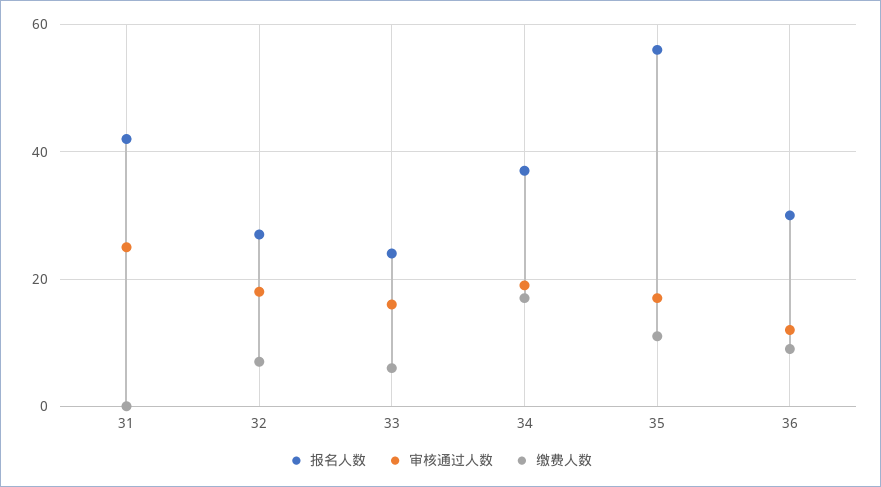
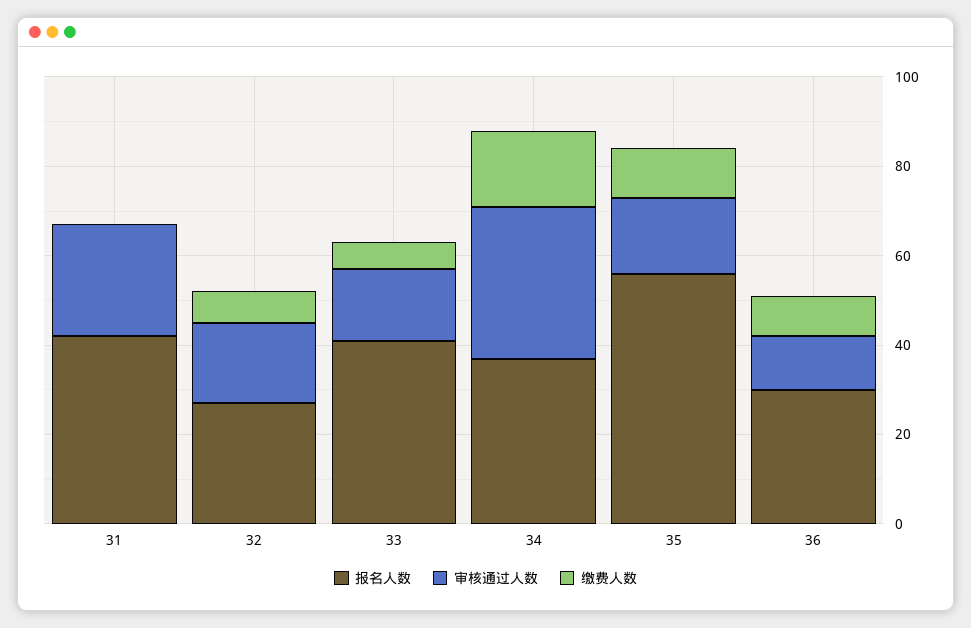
报名人数, 33: 25 -> 40
审核通过人数, 34: 20 -> 35

